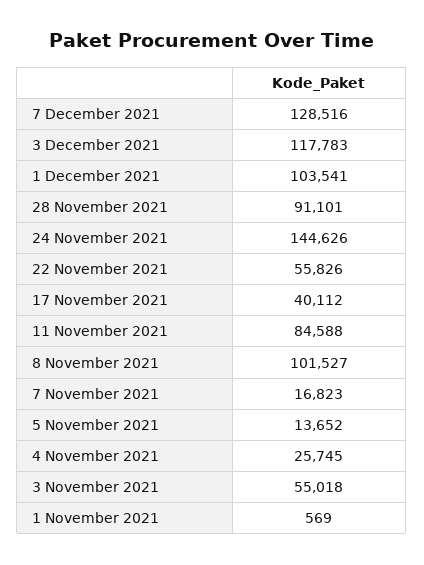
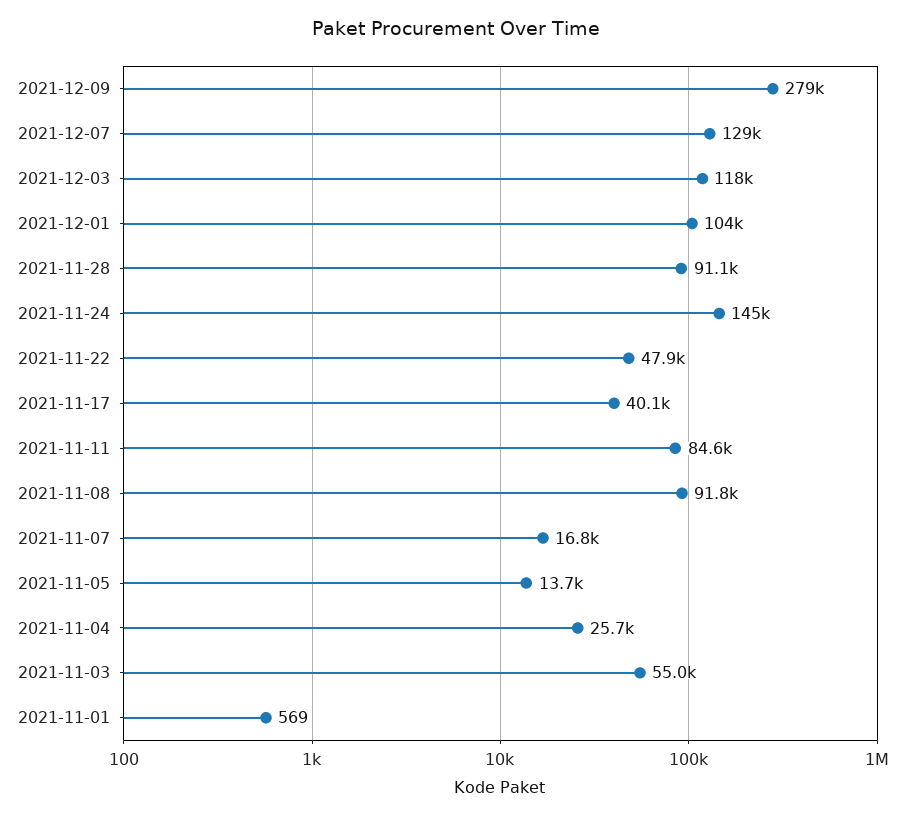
22 November 2021: 55826 -> 47900
8 November 2021: 101527 -> 91800
2021-12-09: none -> 279000

